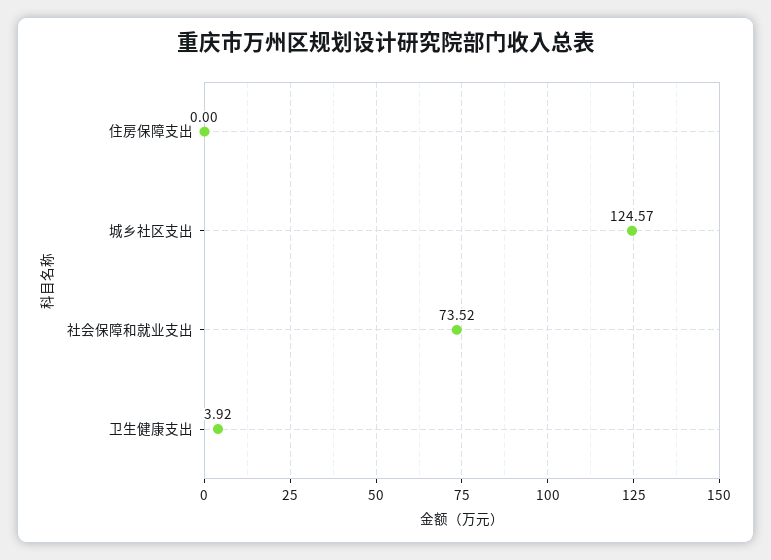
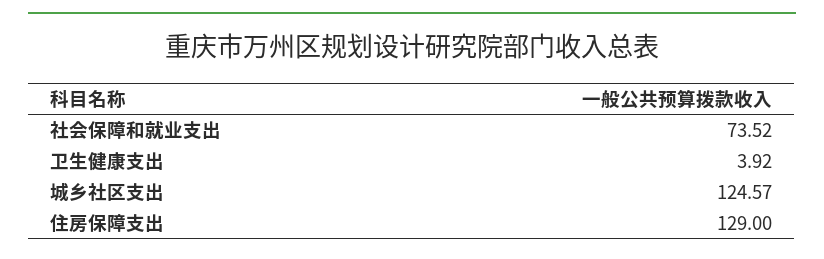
住房保障支出: 0 -> 129

